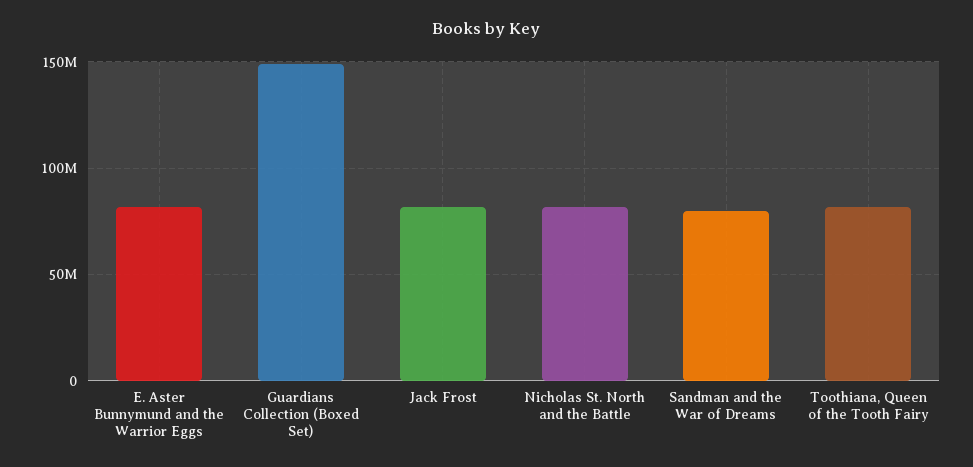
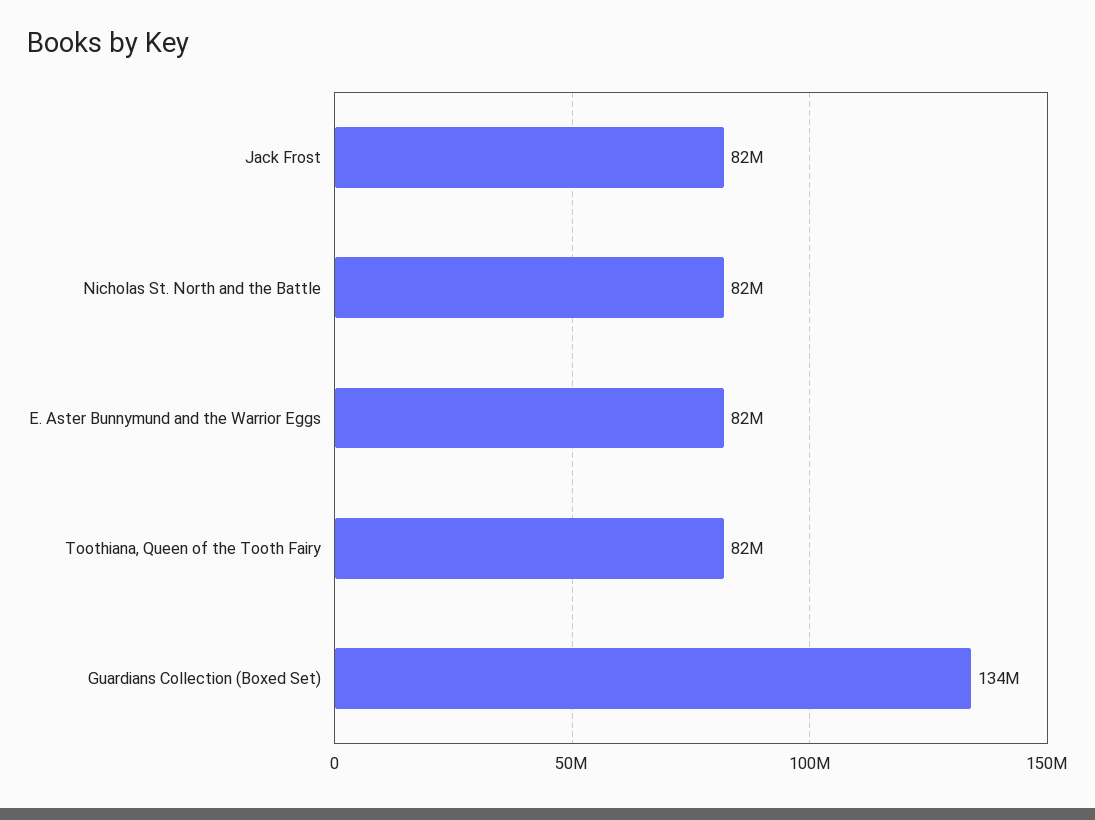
Guardians Collection (Boxed Set): 150000000 -> 134000000
Sandman and the War of Dreams: 80000000 -> none

